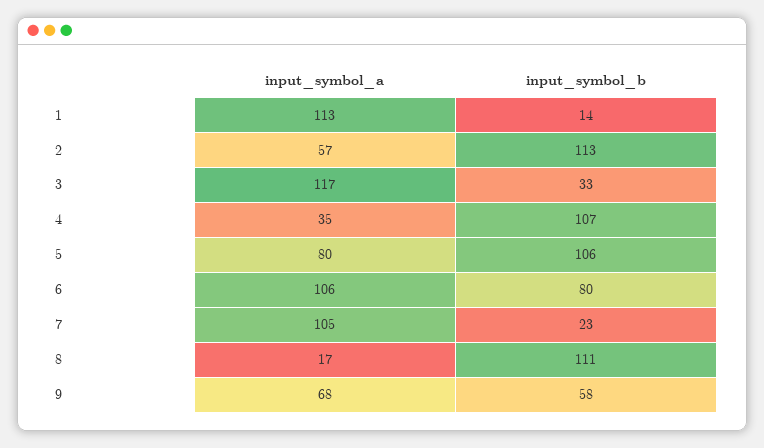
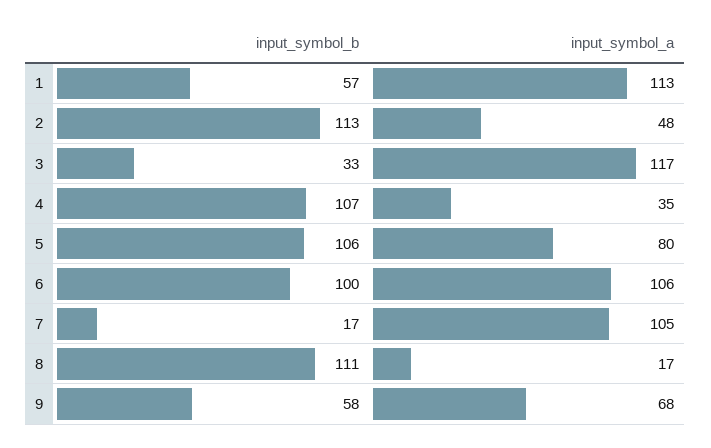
input_symbol_b, 1: 14 -> 57
input_symbol_a, 2: 57 -> 48
input_symbol_b, 6: 80 -> 100
input_symbol_b, 7: 23 -> 17

